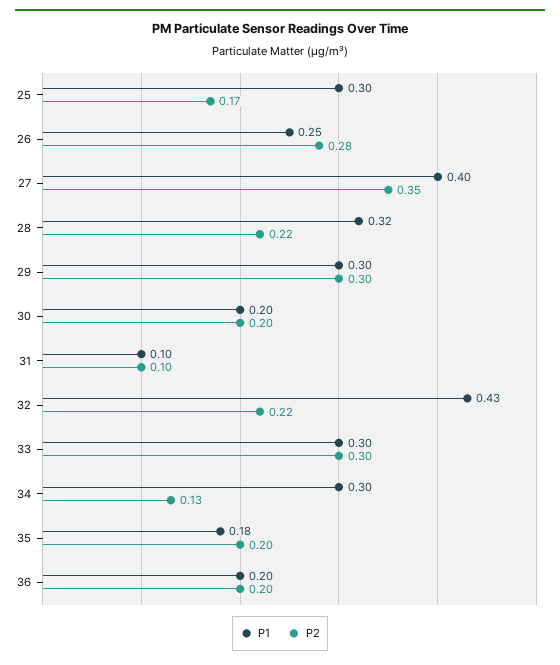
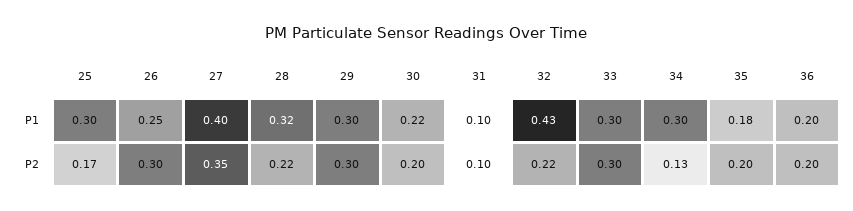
P2, 26: 0.28 -> 0.3
P1, 30: 0.2 -> 0.22

